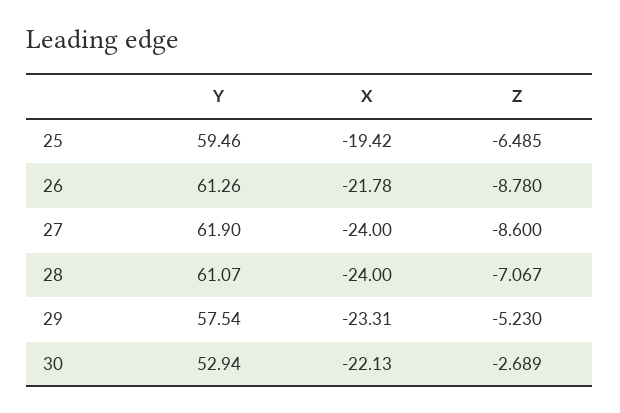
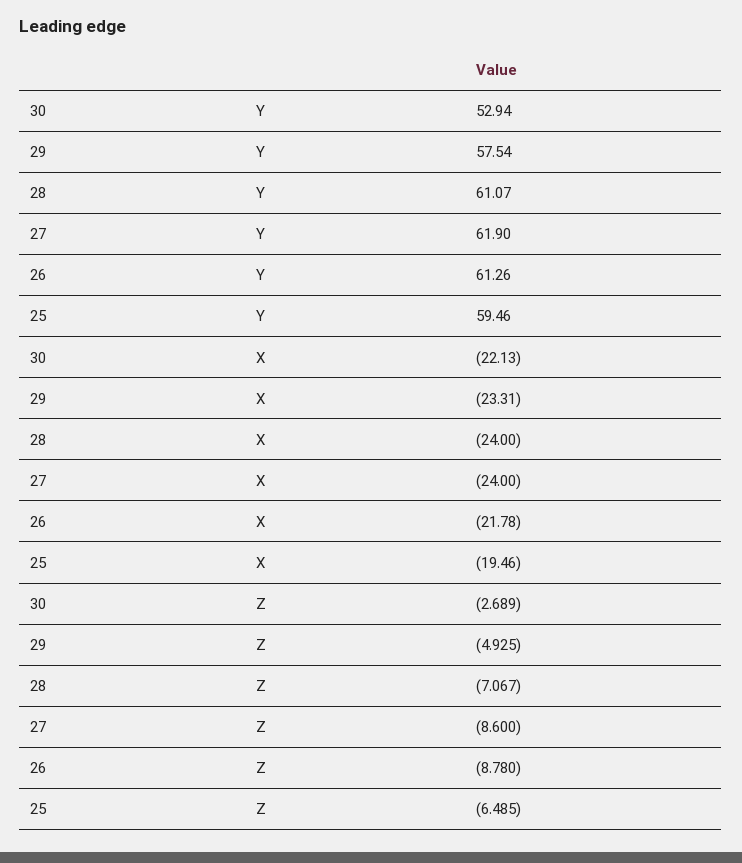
X, 25: -19.42 -> -19.46
Z, 29: -5.23 -> -4.925

